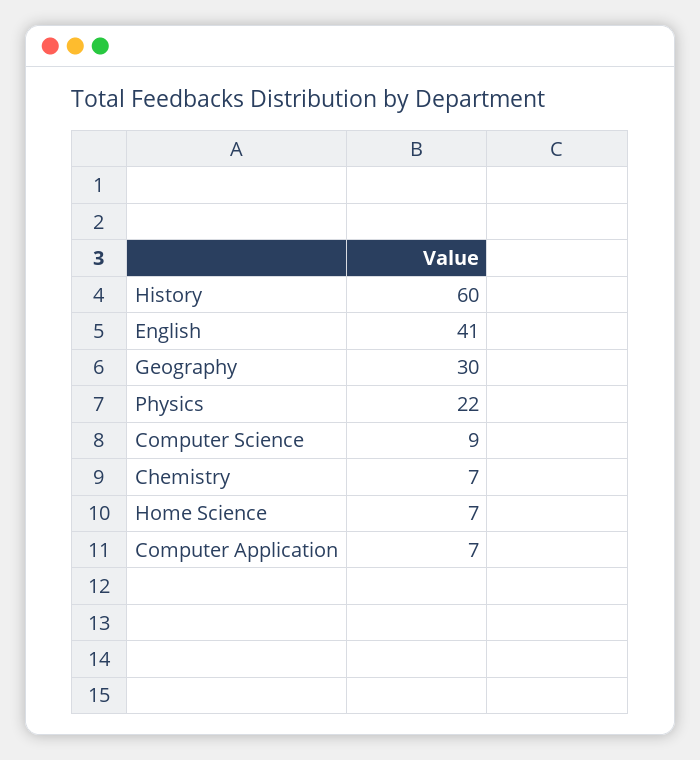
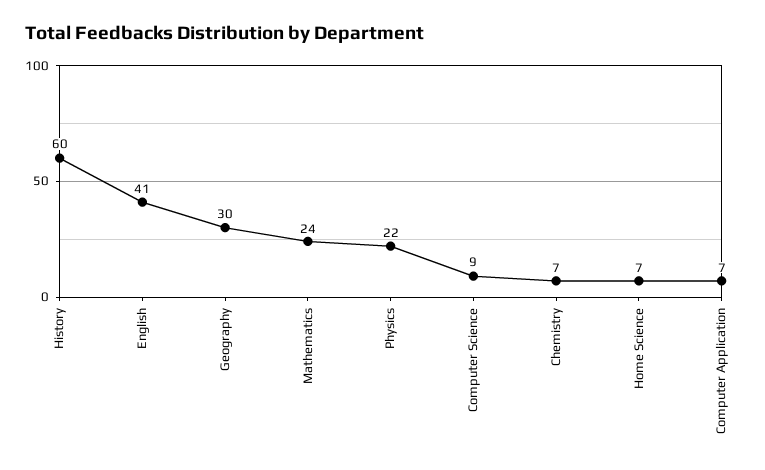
Mathematics: none -> 24

